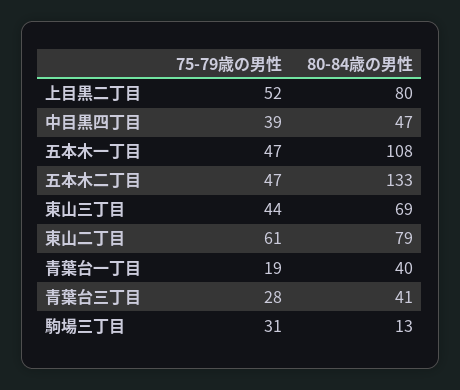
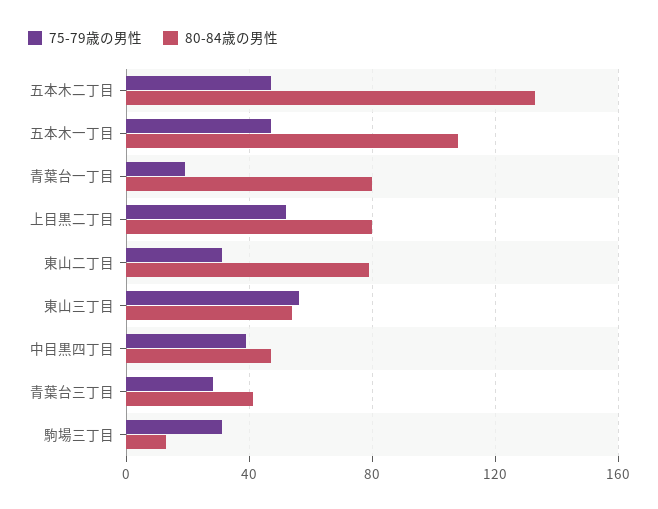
75-79歳の男性, 東山三丁目: 44 -> 55
80-84歳の男性, 東山三丁目: 69 -> 55
75-79歳の男性, 東山二丁目: 61 -> 30
80-84歳の男性, 青葉台一丁目: 40 -> 80

